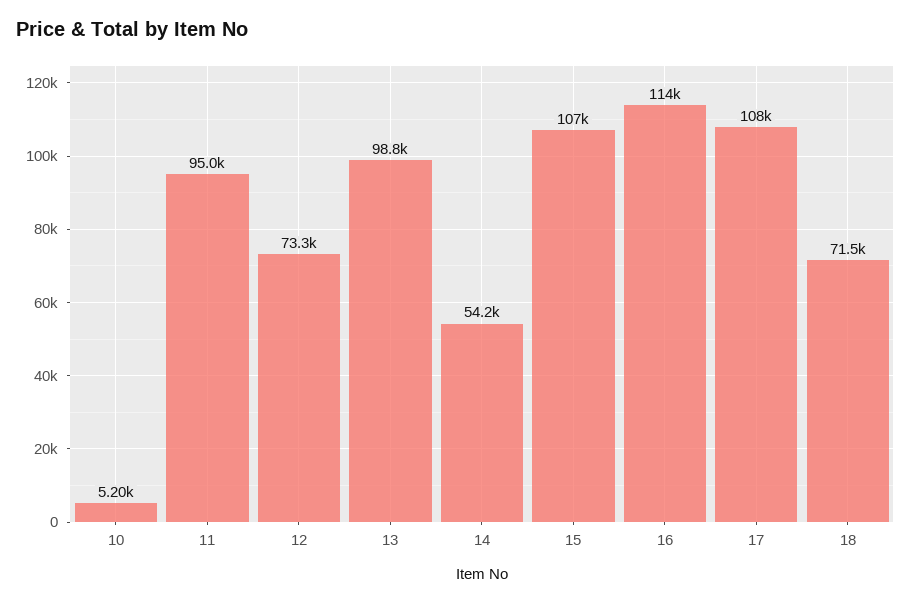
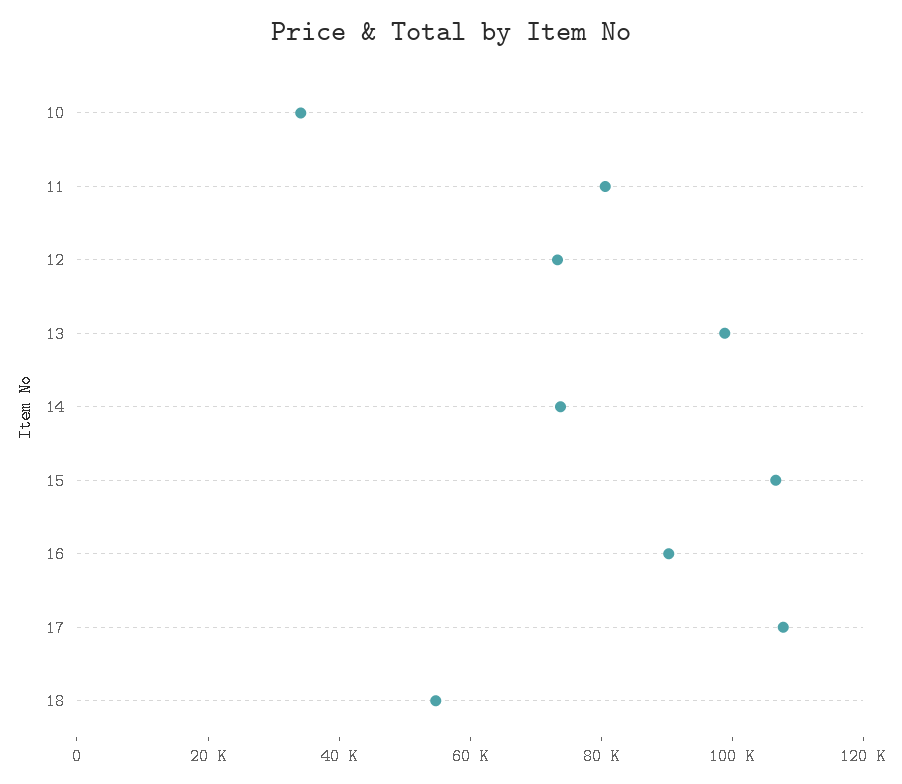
10: 5200 -> 35000
11: 95000 -> 80000
14: 54200 -> 75000
16: 114000 -> 90000
18: 71500 -> 55000

